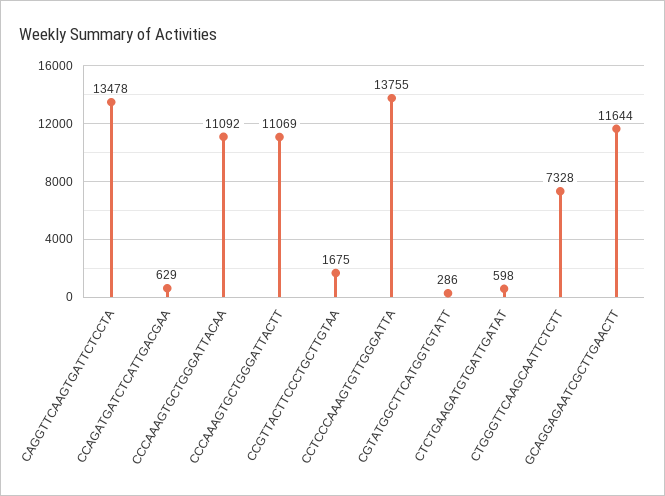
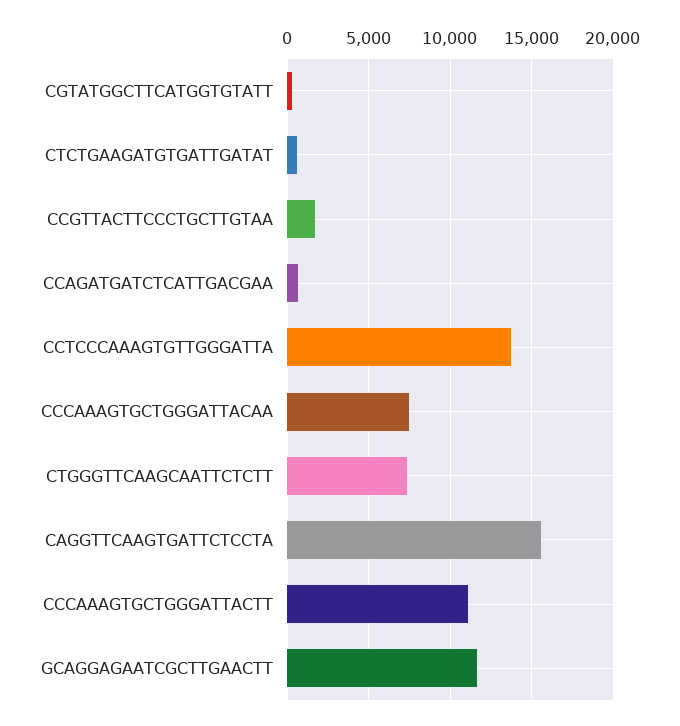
CAGGTTCAAGTGATTCTCCTA: 13478 -> 15500
CCCAAAGTGCTGGGATTACAA: 11092 -> 7500

